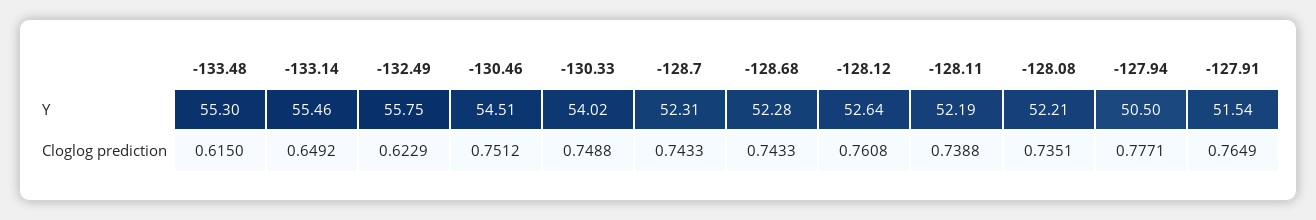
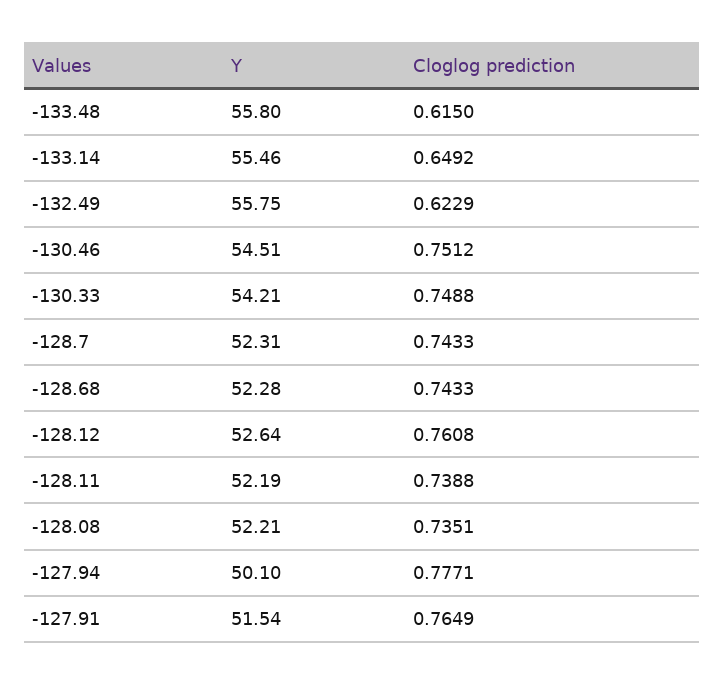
-133.48, Y: 55.3 -> 55.8
-130.33, Y: 54.02 -> 54.21
-127.94, Y: 50.5 -> 50.1

